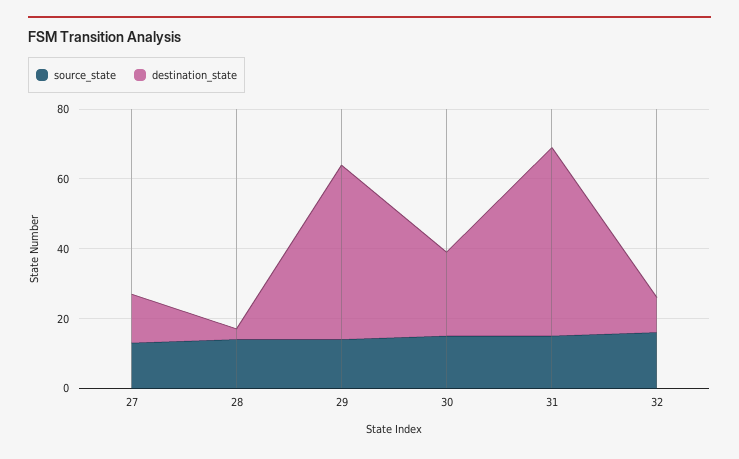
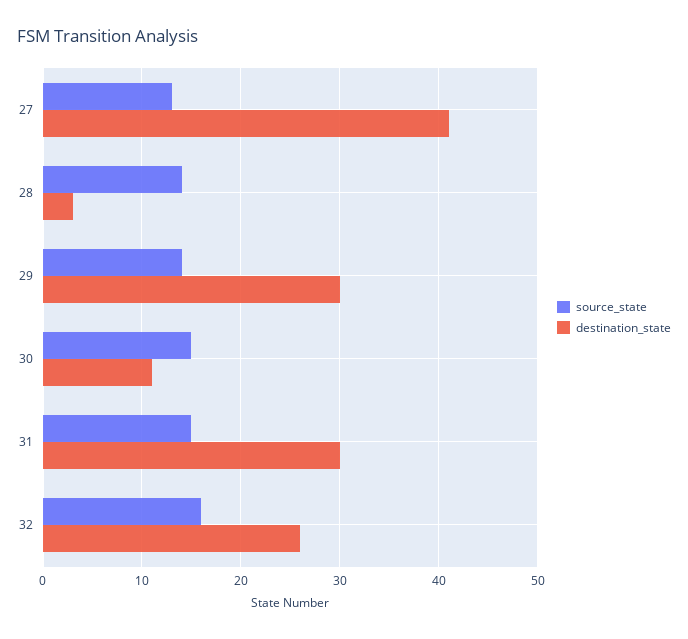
destination_state, 27: 15 -> 41
destination_state, 29: 50 -> 30
destination_state, 30: 25 -> 11
destination_state, 31: 55 -> 30
destination_state, 32: 10 -> 26

